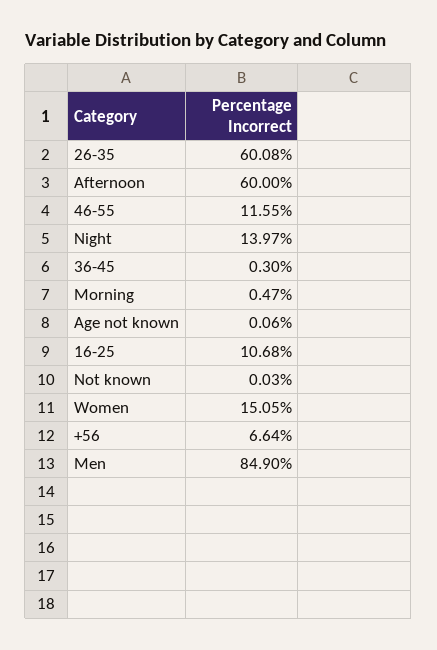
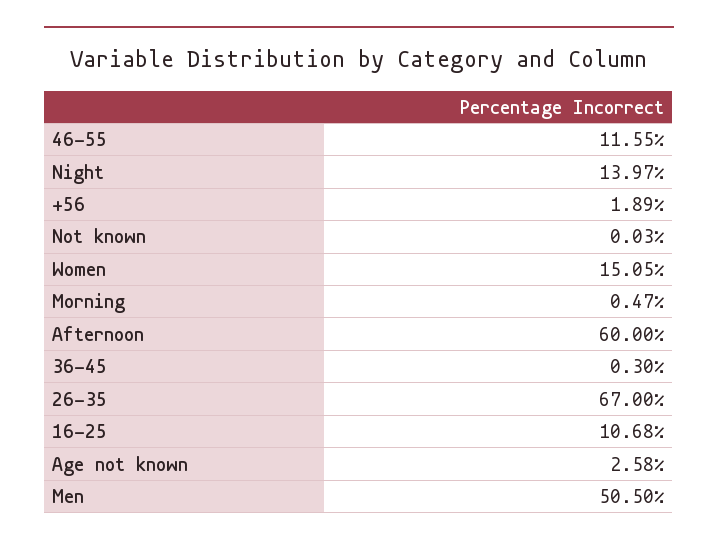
26-35: 60.08 -> 67
Age not known: 0.06 -> 2.58
+56: 6.64 -> 1.89
Men: 84.9 -> 50.5

